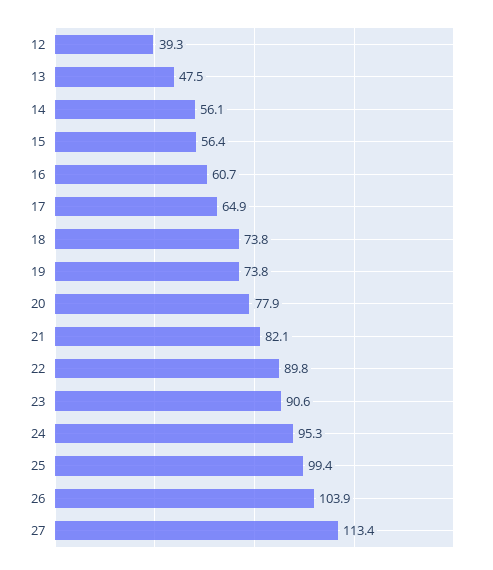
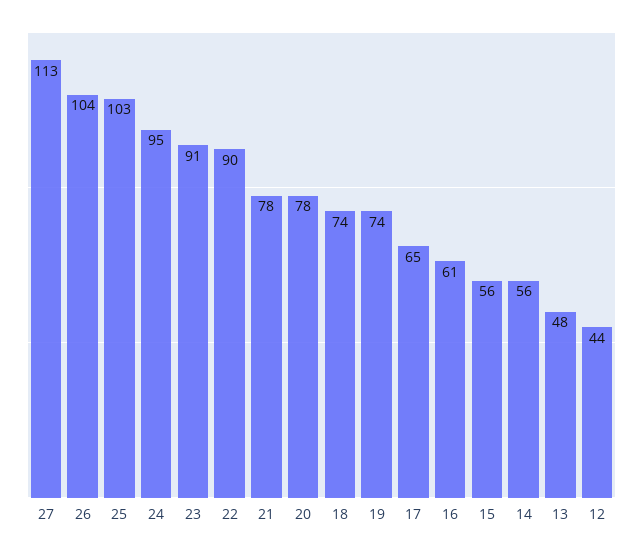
12: 39.3 -> 44
21: 82.1 -> 78
25: 99.4 -> 103

